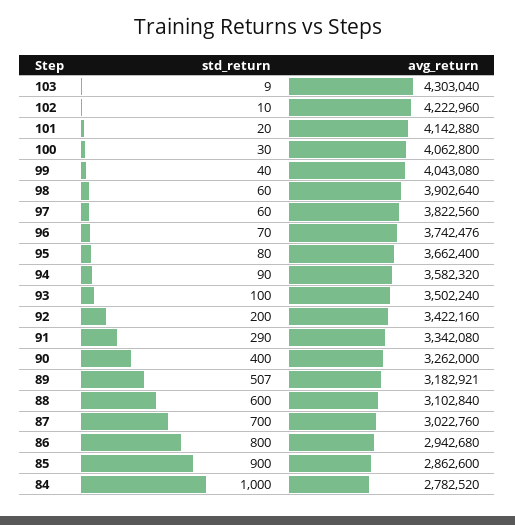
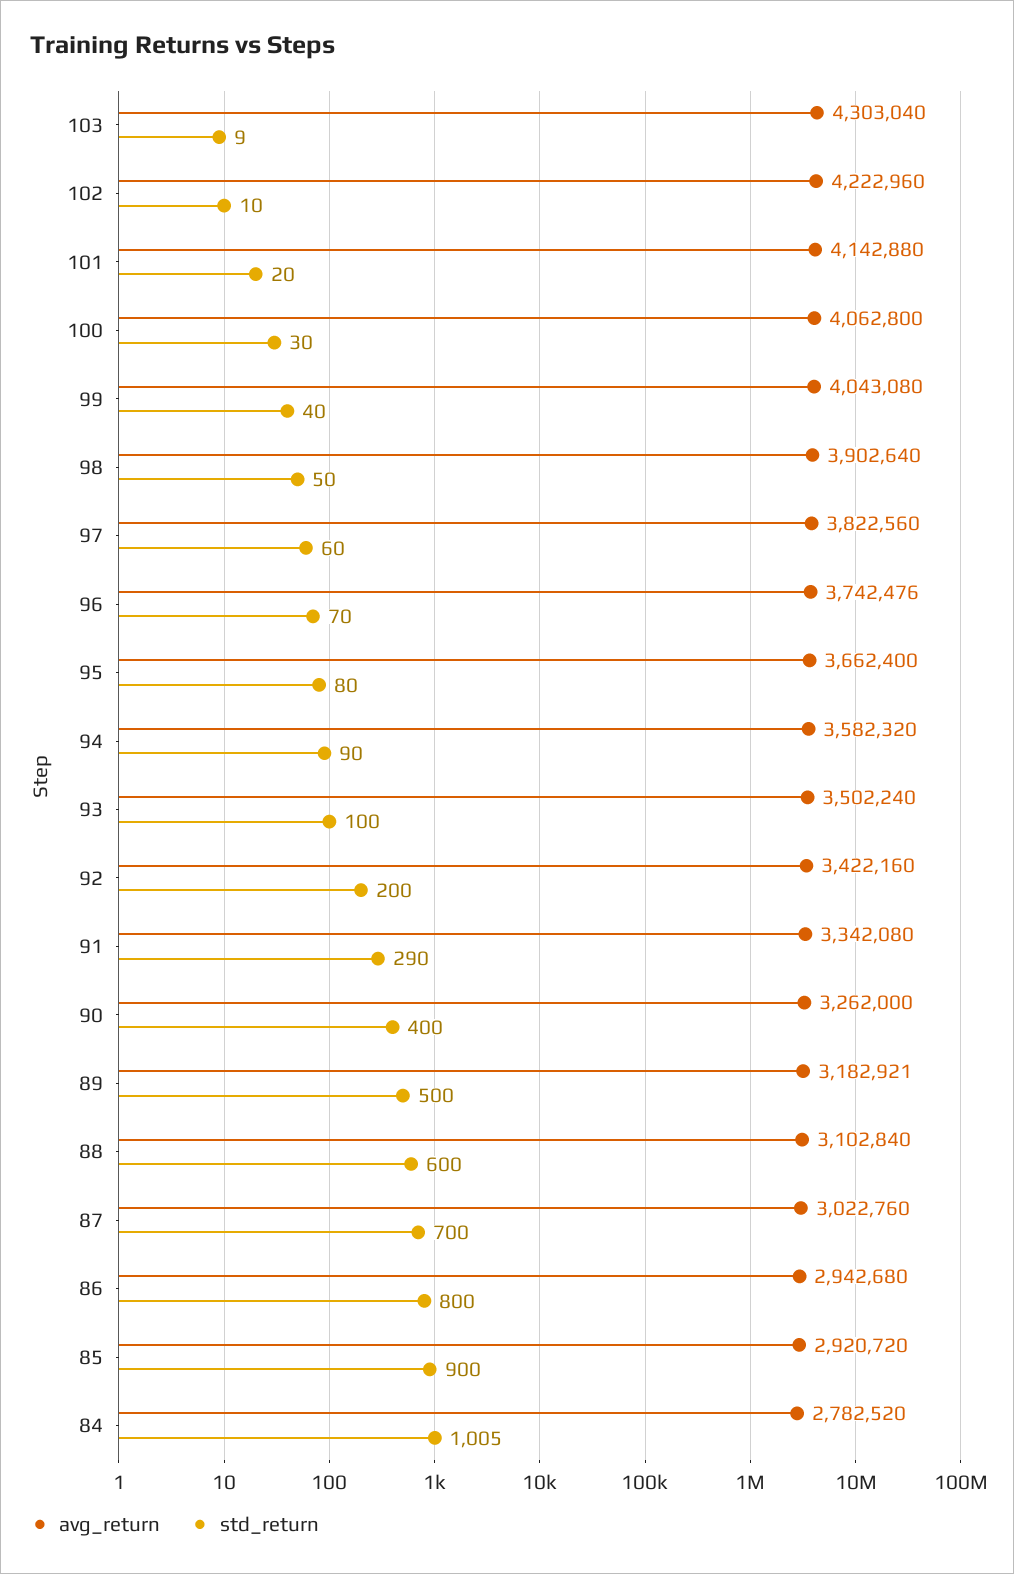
std_return, 98: 60 -> 50
std_return, 89: 507 -> 500
avg_return, 85: 2862600 -> 2920720
std_return, 84: 1000 -> 1005

